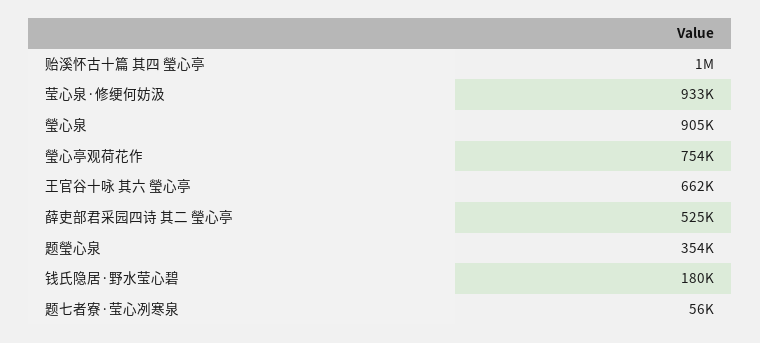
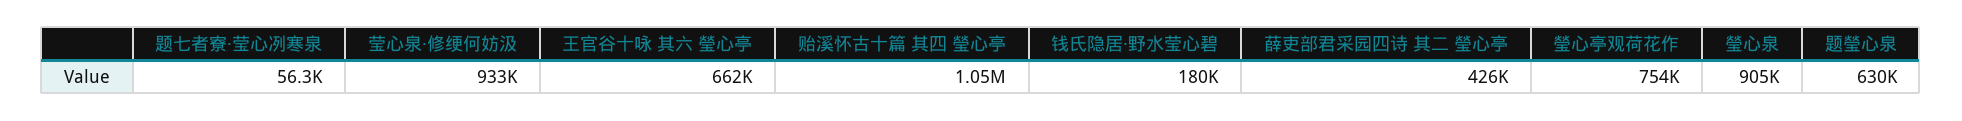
薛吏部君采园四诗 其二 瑩心亭: 525000 -> 426000
题瑩心泉: 354000 -> 630000

